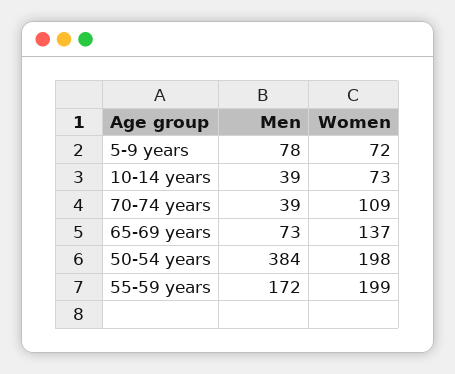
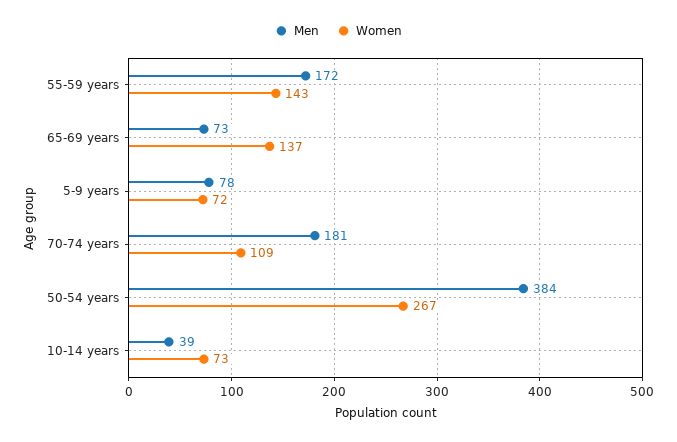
Men, 70-74 years: 39 -> 181
Women, 50-54 years: 198 -> 267
Women, 55-59 years: 199 -> 143

